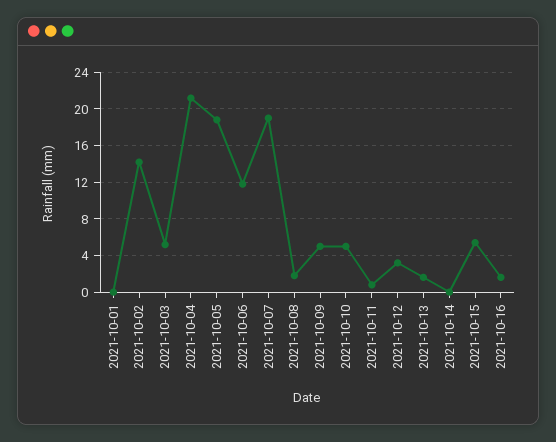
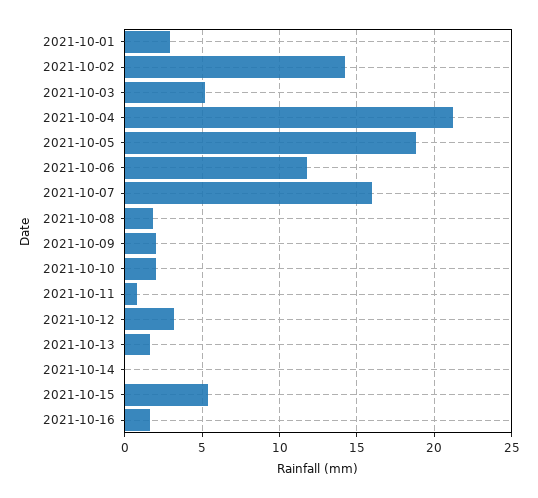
2021-10-01: 0 -> 3
2021-10-07: 19 -> 16
2021-10-09: 5 -> 2
2021-10-10: 5 -> 2

